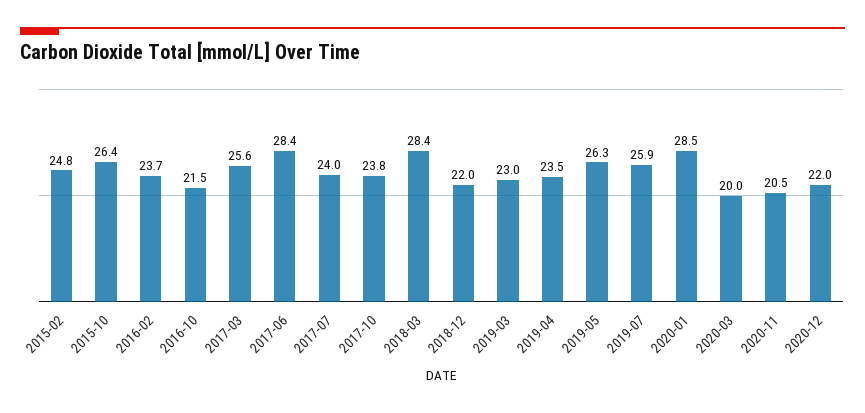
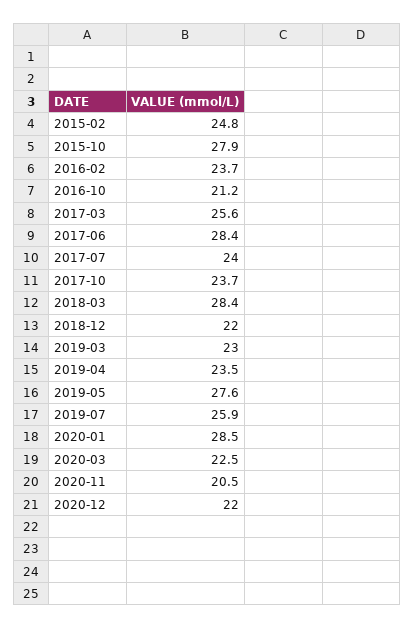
2015-10: 26.4 -> 27.9
2016-10: 21.5 -> 21.2
2017-10: 23.8 -> 23.7
2019-05: 26.3 -> 27.6
2020-03: 20 -> 22.5

